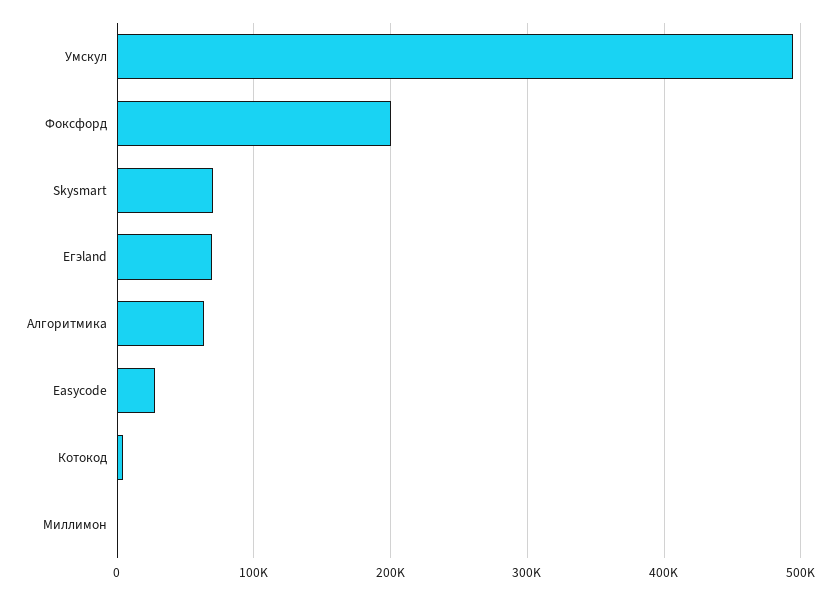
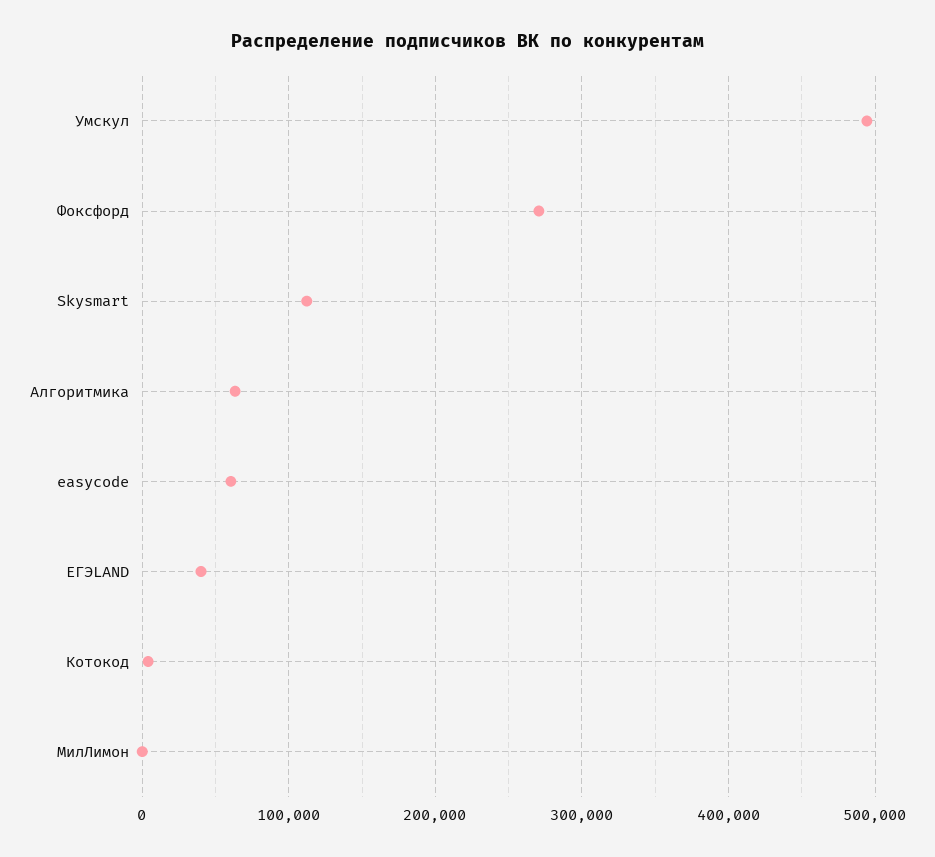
Фоксфорд: 200000 -> 270000
Skysmart: 70000 -> 110000
Егэland: 70000 -> 40000
Easycode: 30000 -> 60000

